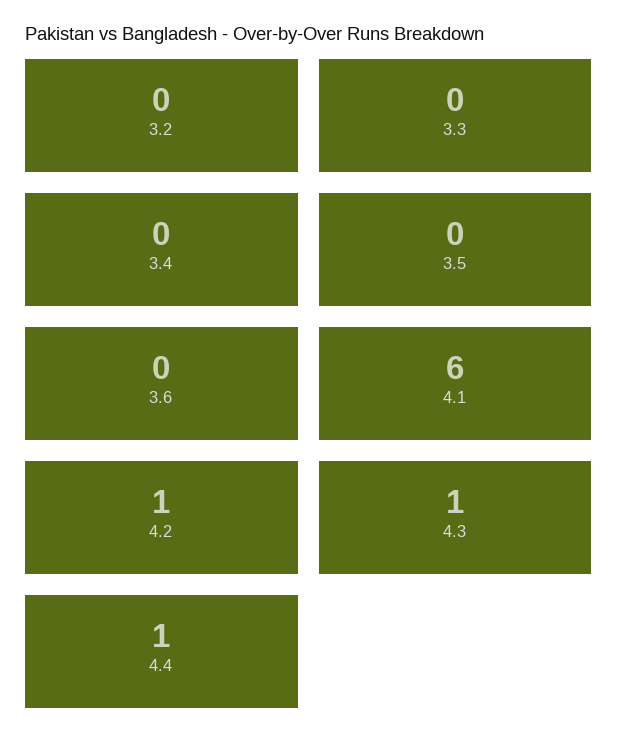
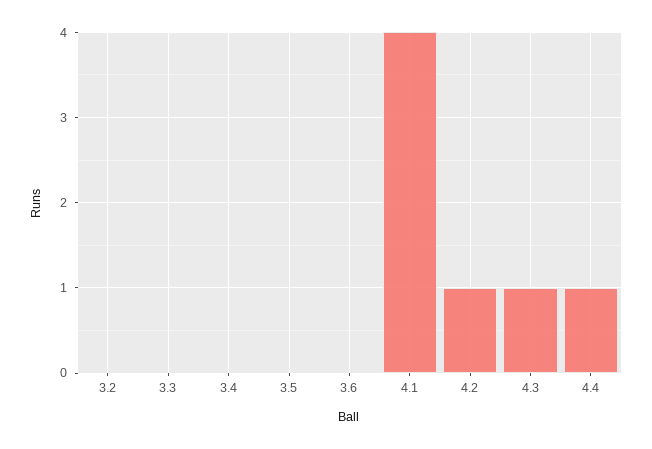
4.1: 6 -> 4

